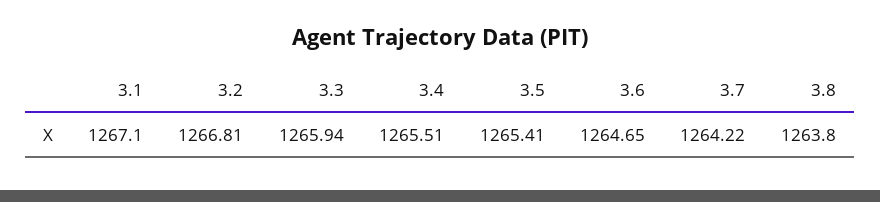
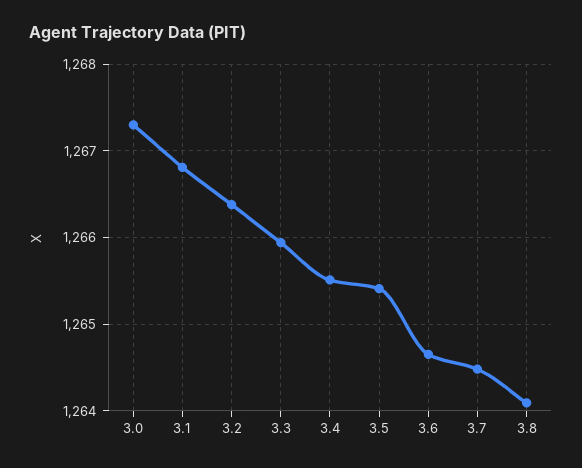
3.1: 1267.1 -> 1266.8
3.2: 1266.81 -> 1266.4
3.7: 1264.22 -> 1264.5
3.8: 1263.8 -> 1264.1
3.0: none -> 1267.3

